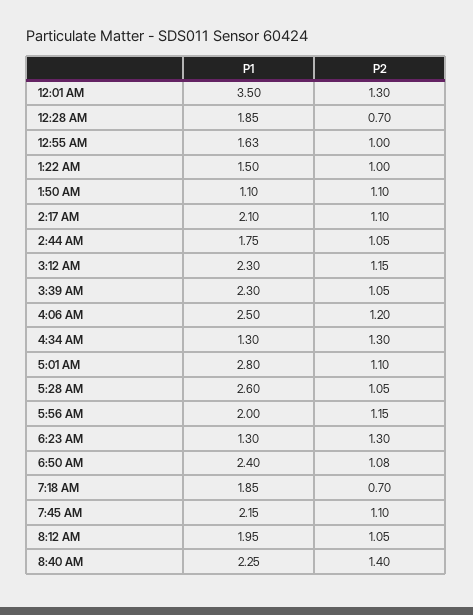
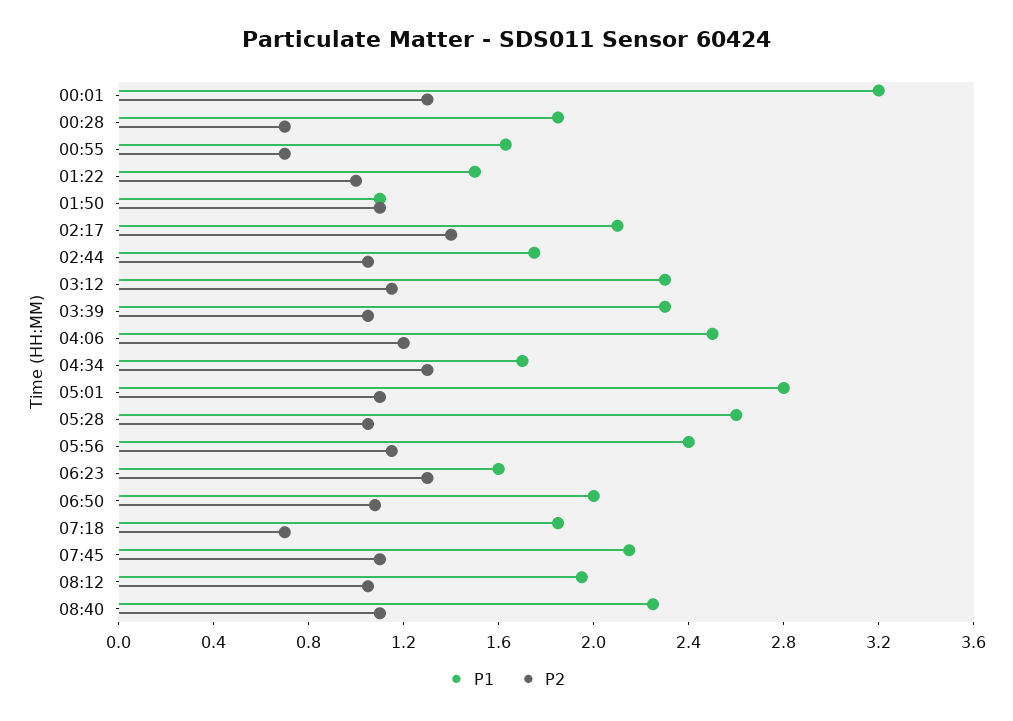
P1, 12:01 AM: 3.5 -> 3.2
P2, 12:55 AM: 1 -> 0.7
P2, 2:17 AM: 1.1 -> 1.4
P1, 4:34 AM: 1.3 -> 1.7
P1, 5:56 AM: 2 -> 2.4
P1, 6:23 AM: 1.3 -> 1.6
P1, 6:50 AM: 2.4 -> 2
P2, 8:40 AM: 1.4 -> 1.1

